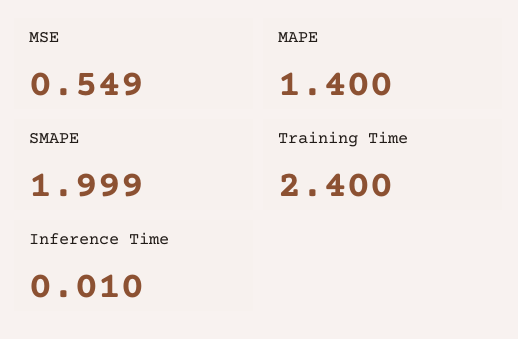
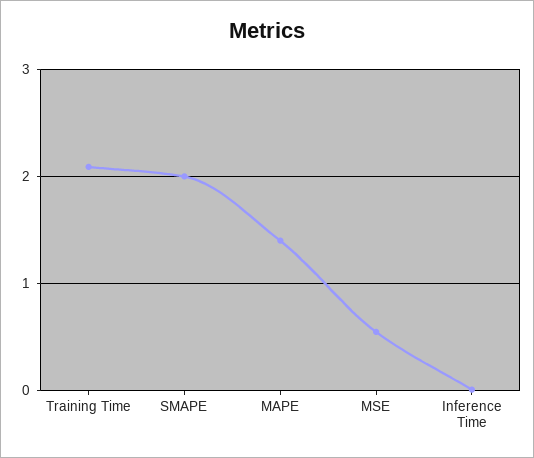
Training Time: 2.4 -> 2.1

